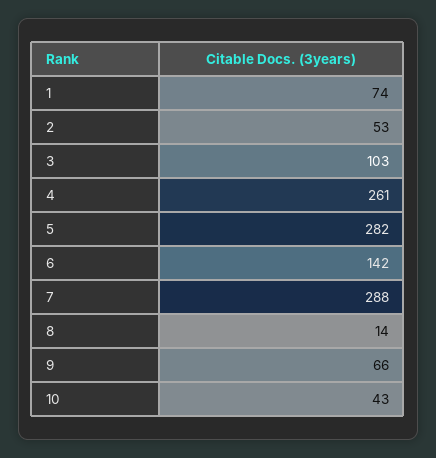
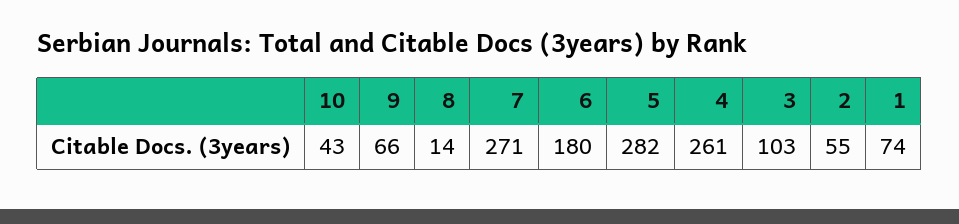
2: 53 -> 55
6: 142 -> 180
7: 288 -> 271

